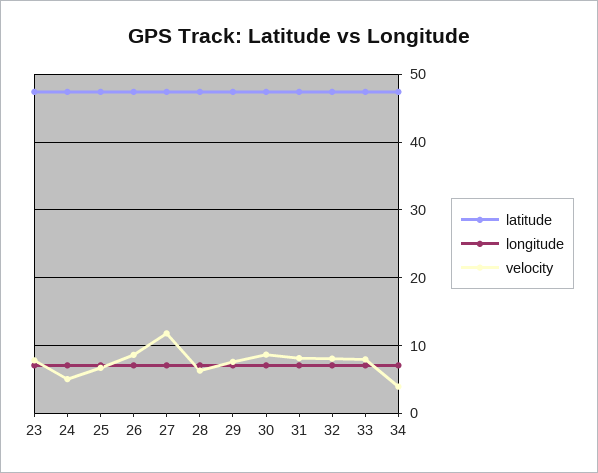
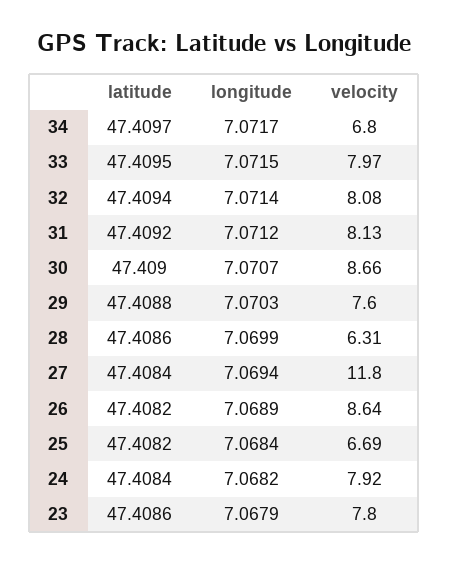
velocity, 24: 5 -> 7.92
velocity, 34: 4 -> 6.8

